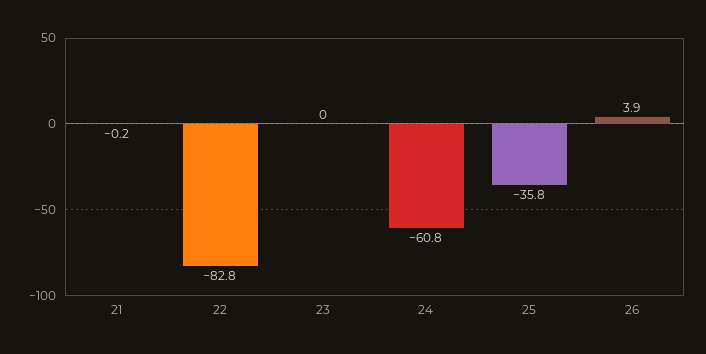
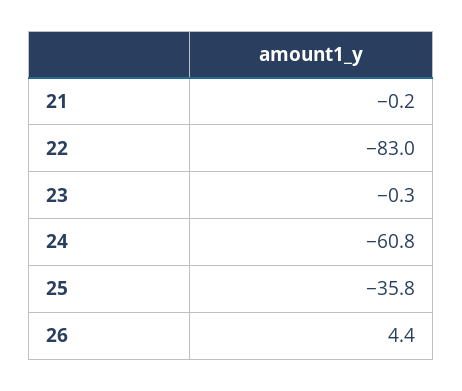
22: -82.8 -> -83
23: 0 -> -0.3
26: 3.9 -> 4.4

